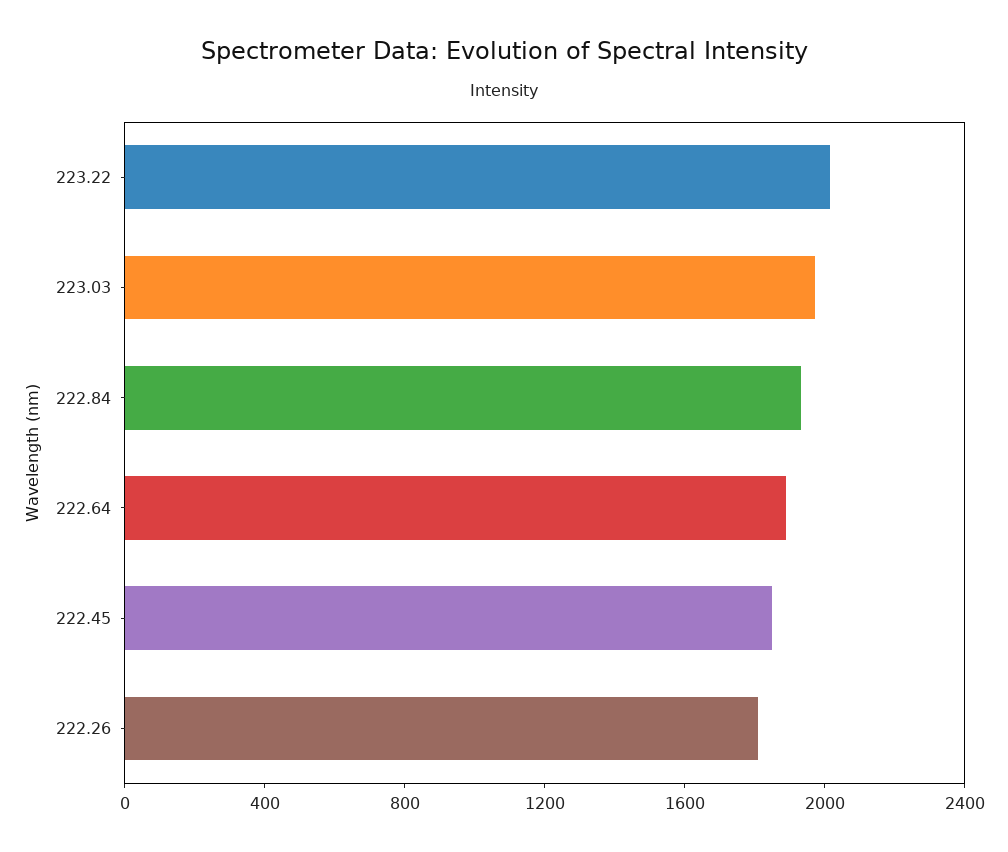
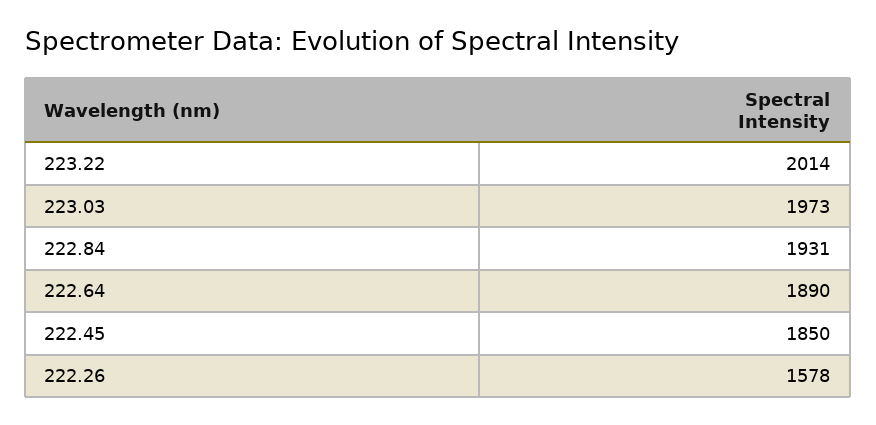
222.26: 1800 -> 1578

